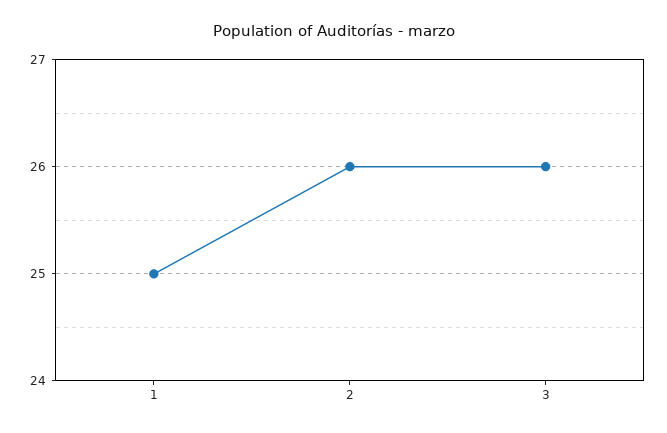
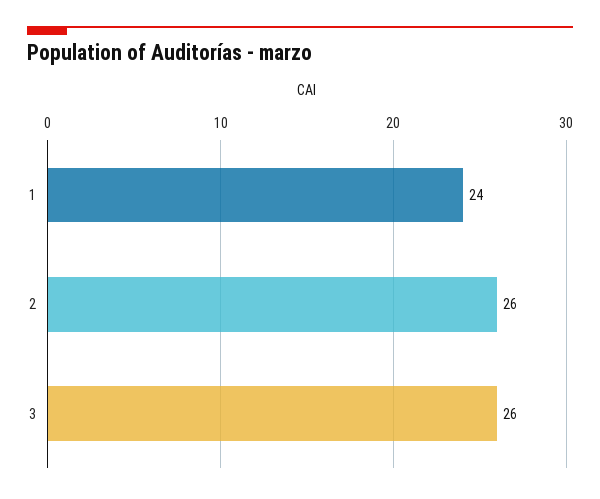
1: 25 -> 24

